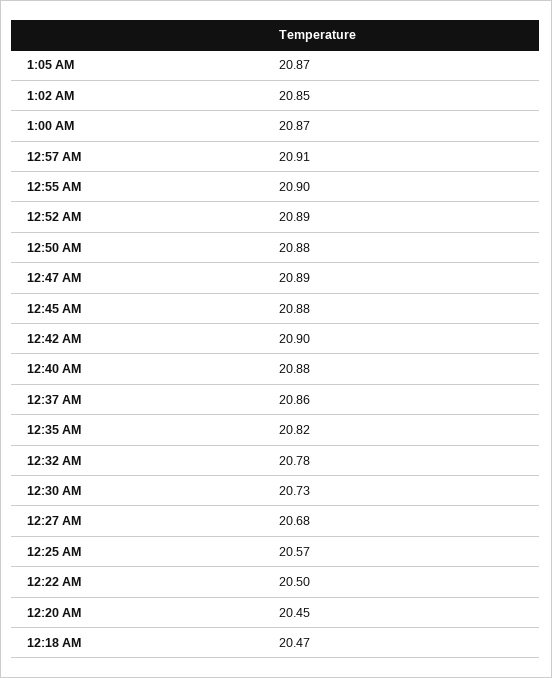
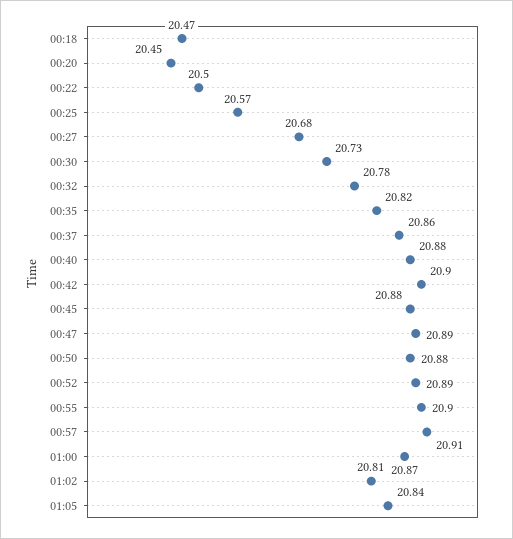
1:05 AM: 20.87 -> 20.84
1:02 AM: 20.85 -> 20.81

